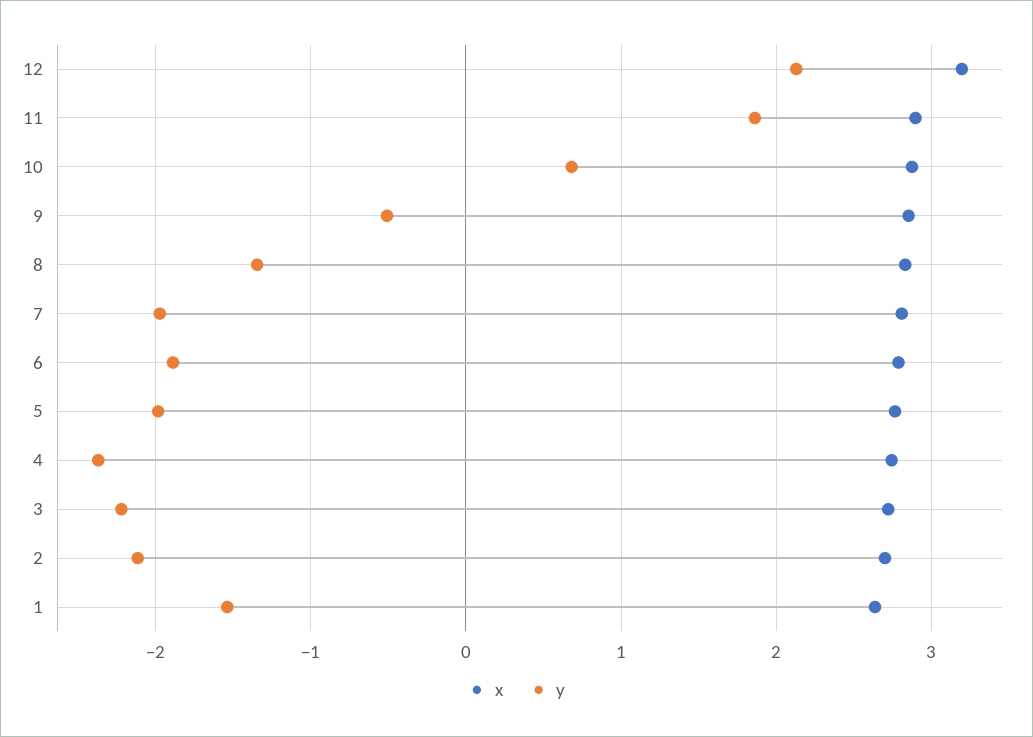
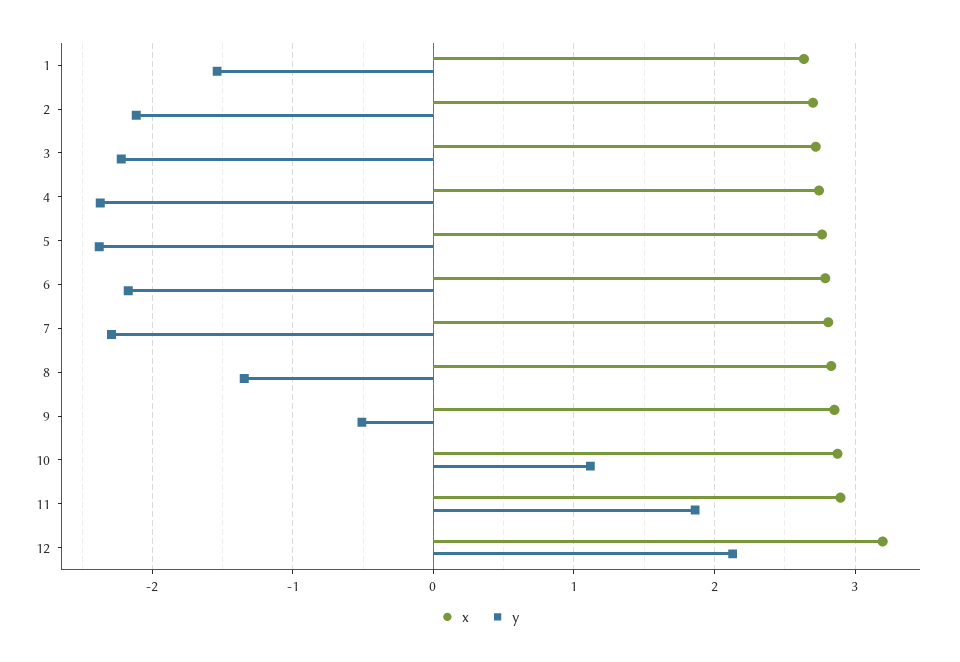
y, 10: 0.7 -> 1.1
y, 7: -2 -> -2.3
y, 6: -1.9 -> -2.2
y, 5: -2 -> -2.4

